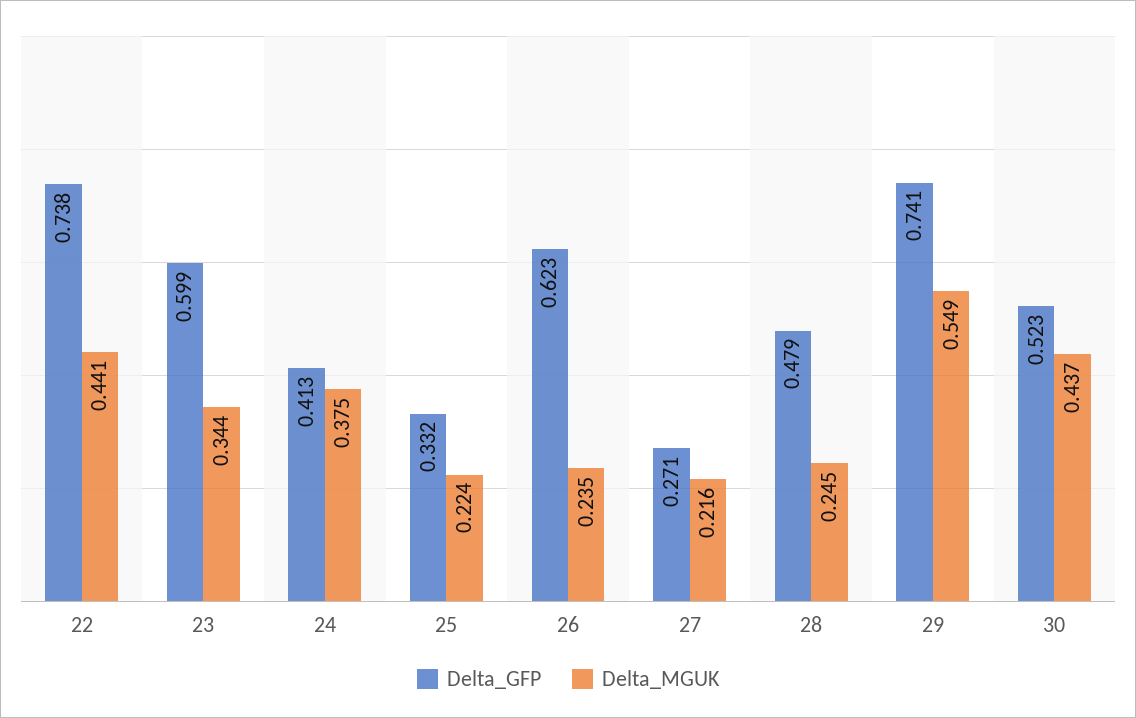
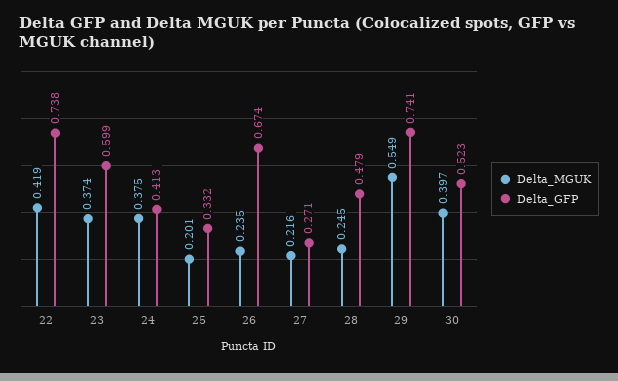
Delta_MGUK, 22: 0.441 -> 0.419
Delta_MGUK, 23: 0.344 -> 0.374
Delta_MGUK, 25: 0.224 -> 0.201
Delta_GFP, 26: 0.623 -> 0.674
Delta_MGUK, 30: 0.437 -> 0.397

